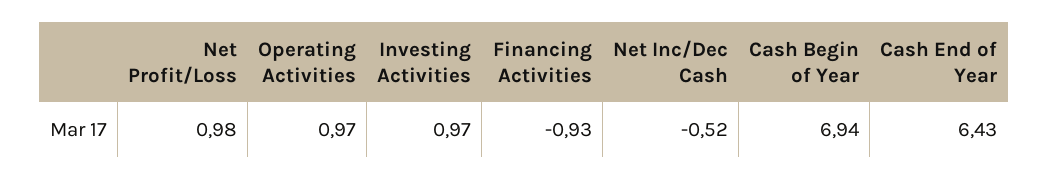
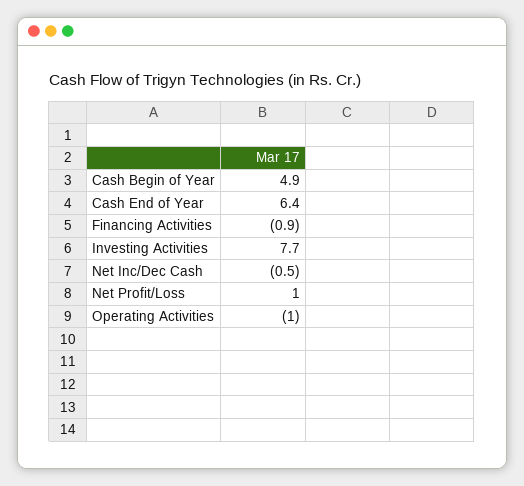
Operating Activities: 0.97 -> -1
Investing Activities: 0.97 -> 7.7
Cash Begin of Year: 6.94 -> 4.9

